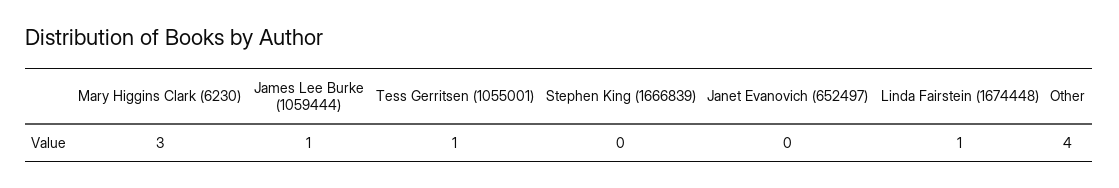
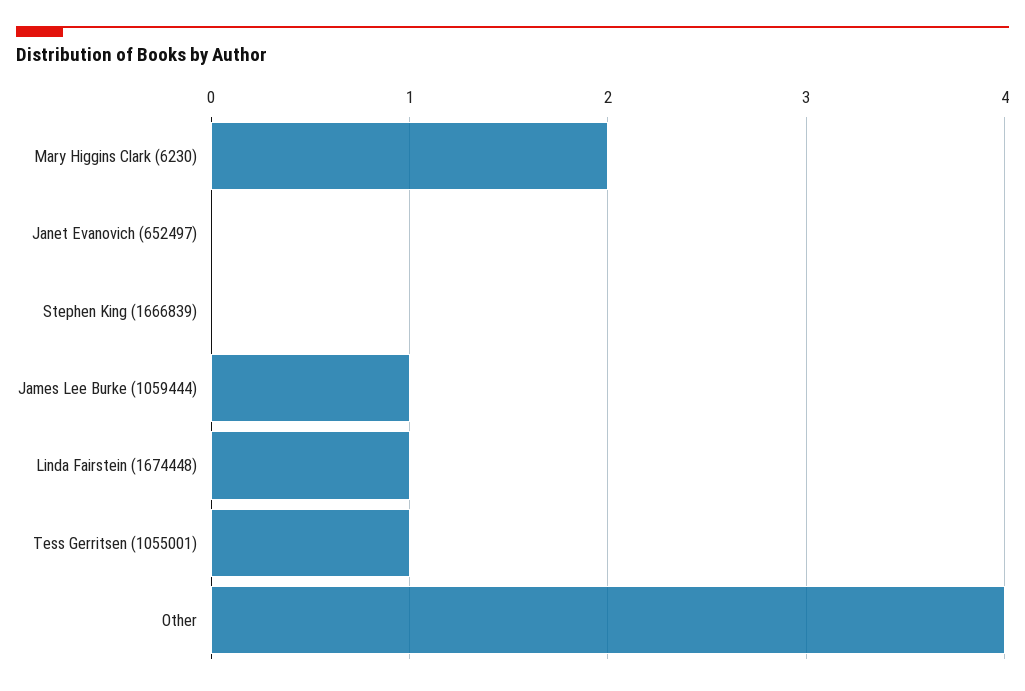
Mary Higgins Clark (6230): 3 -> 2

